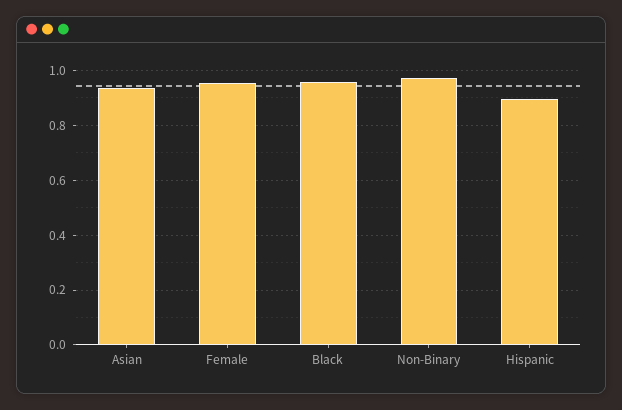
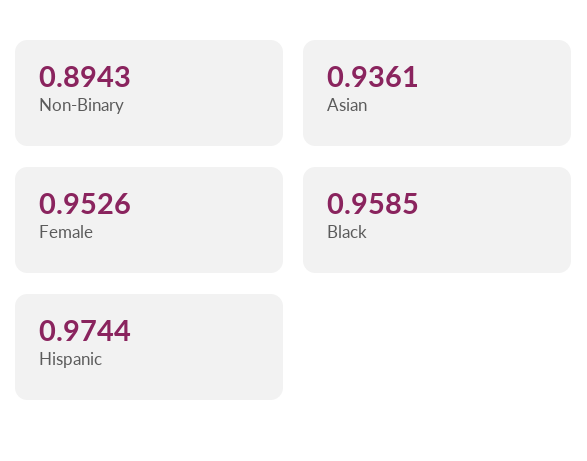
Non-Binary: 0.975 -> 0.8943
Hispanic: 0.9 -> 0.9744

